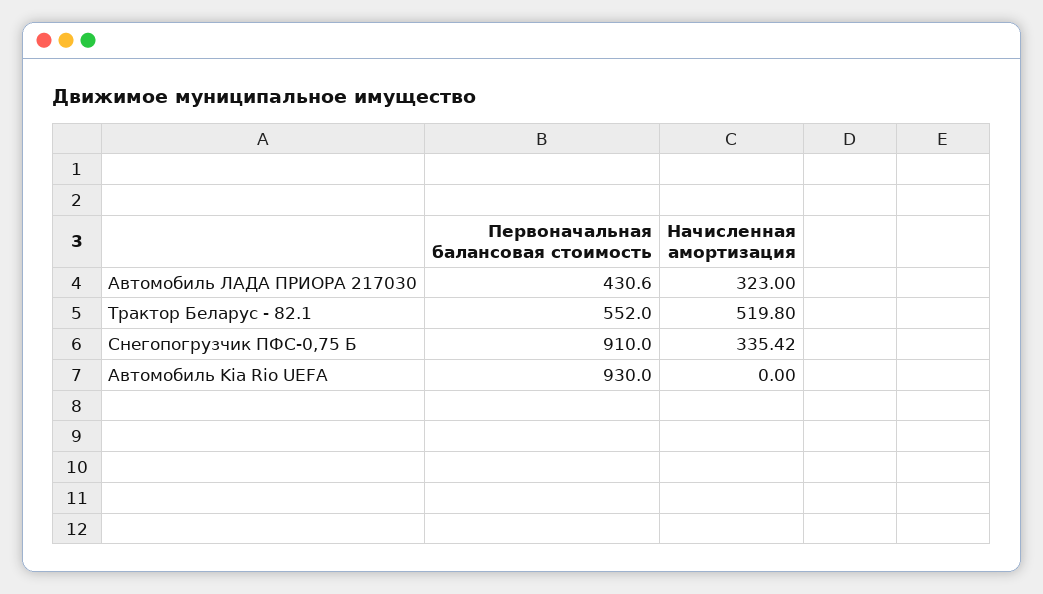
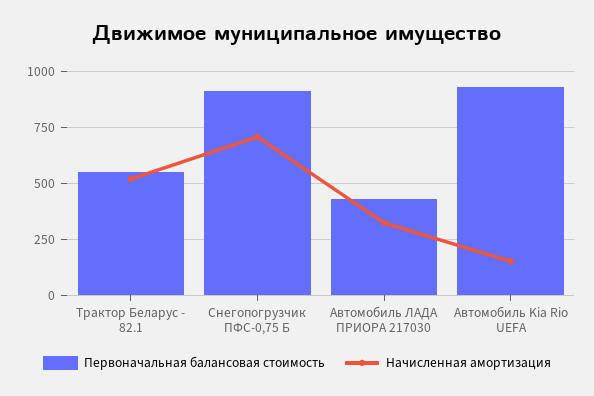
Начисленная амортизация, Снегопогрузчик ПФС-0,75 Б: 335.42 -> 700
Начисленная амортизация, Автомобиль Kia Rio UEFA: 0 -> 150

